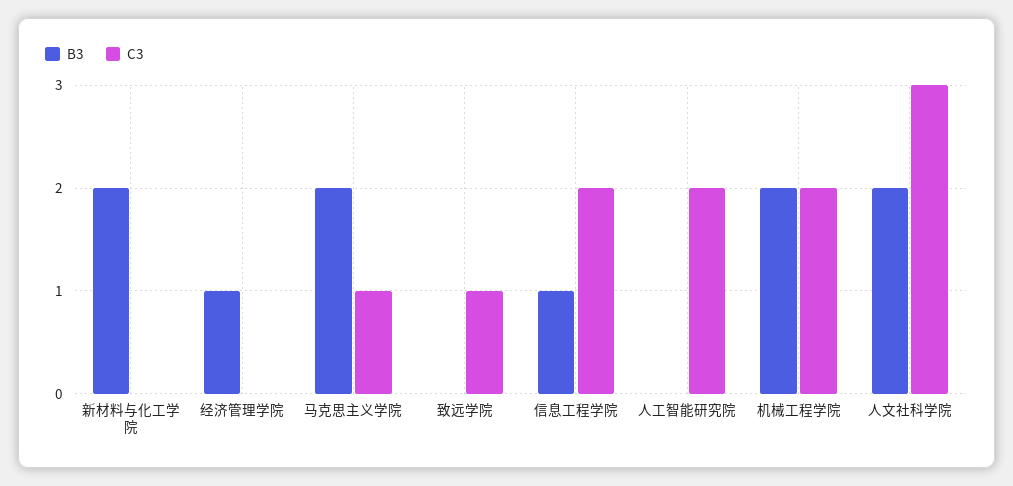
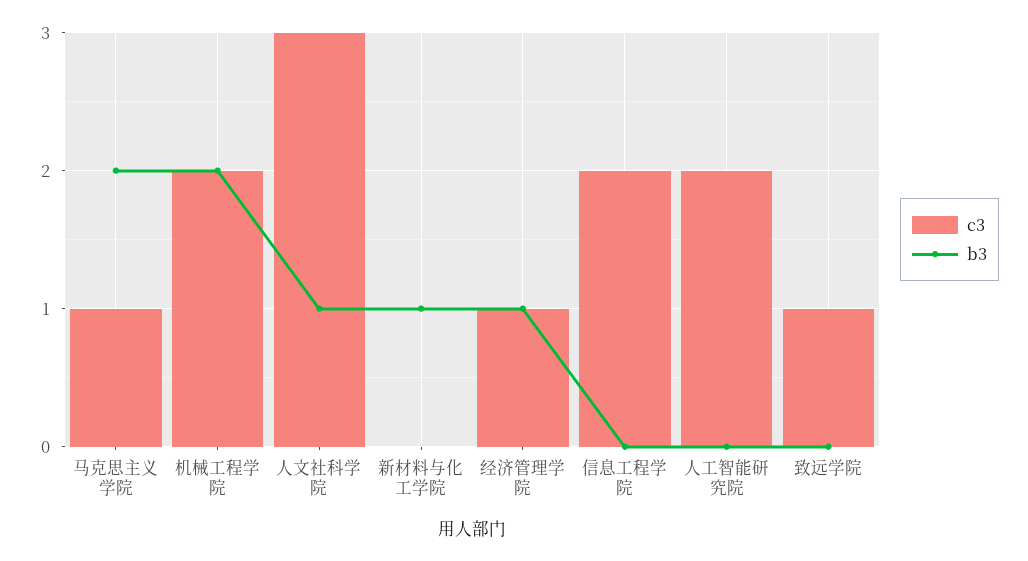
B3, 新材料与化工学院: 2 -> 1
C3, 经济管理学院: 0 -> 1
B3, 信息工程学院: 1 -> 0
B3, 人文社科学院: 2 -> 1

